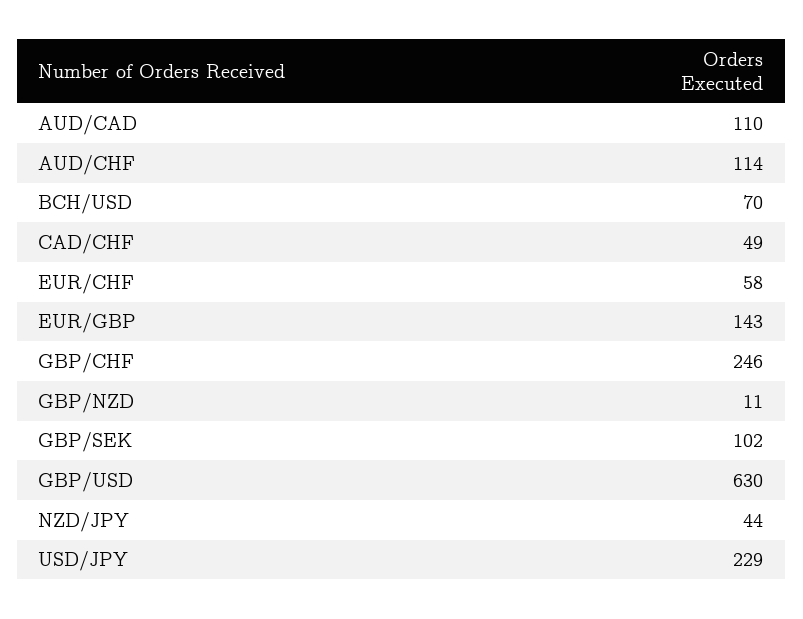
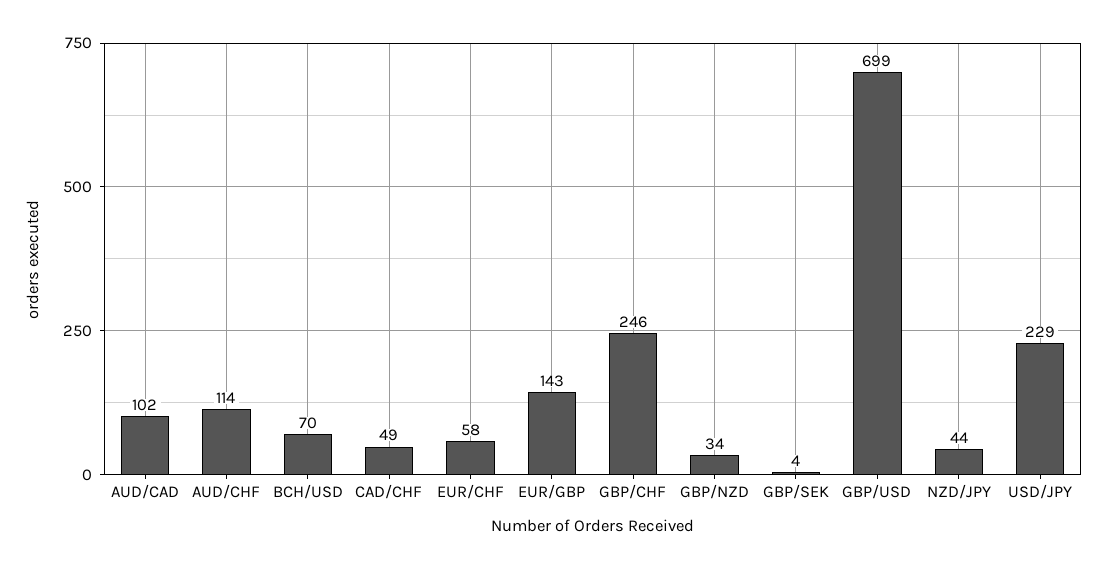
AUD/CAD: 110 -> 102
GBP/NZD: 11 -> 34
GBP/SEK: 102 -> 4
GBP/USD: 630 -> 699

